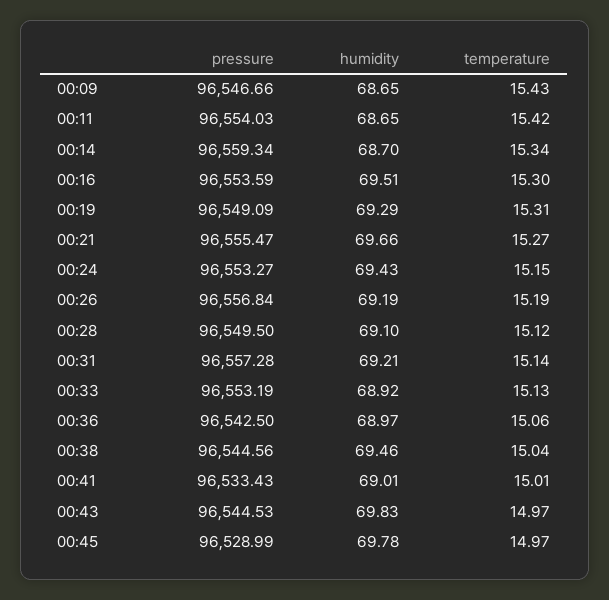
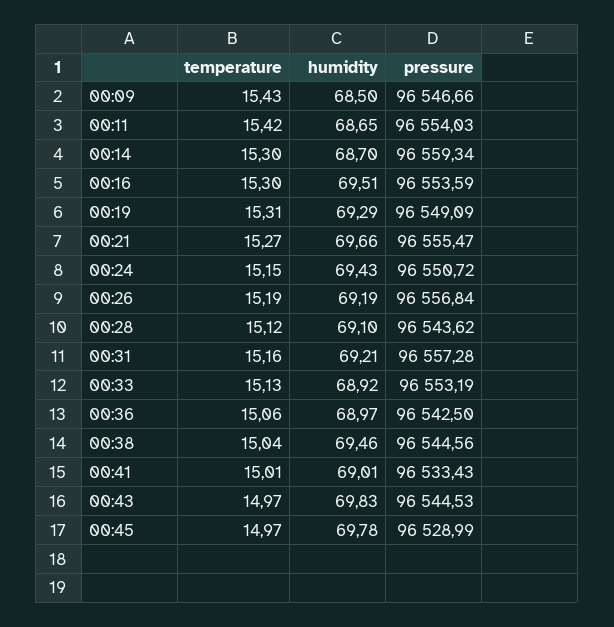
humidity, 00:09: 68.65 -> 68.5
temperature, 00:14: 15.34 -> 15.3
pressure, 00:24: 96553.27 -> 96550.72
pressure, 00:28: 96549.5 -> 96543.62
temperature, 00:31: 15.14 -> 15.16

